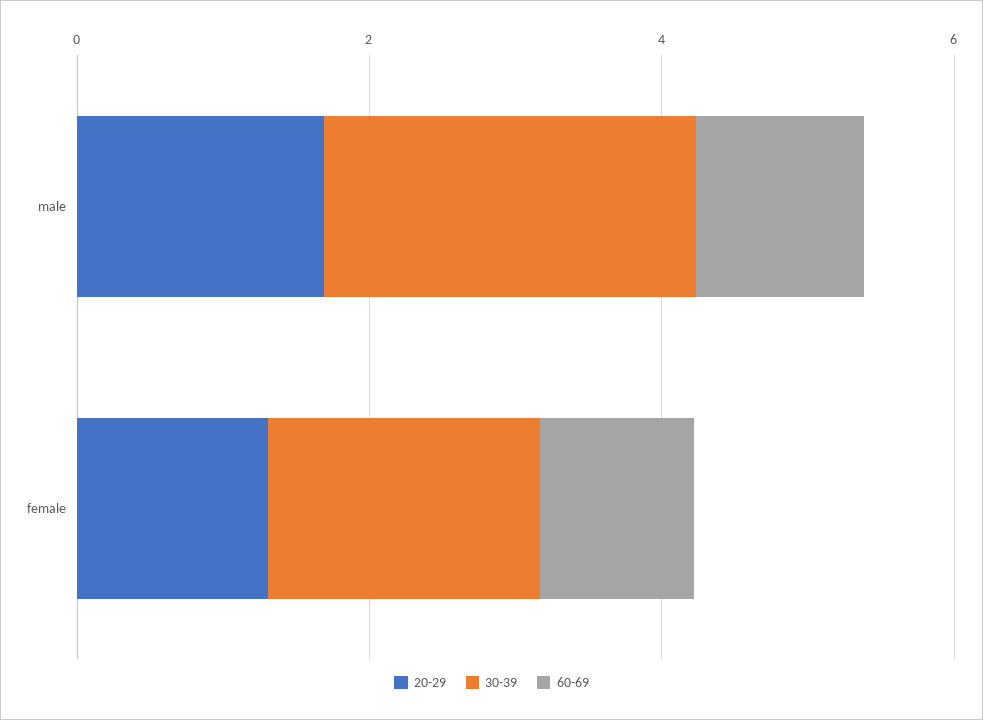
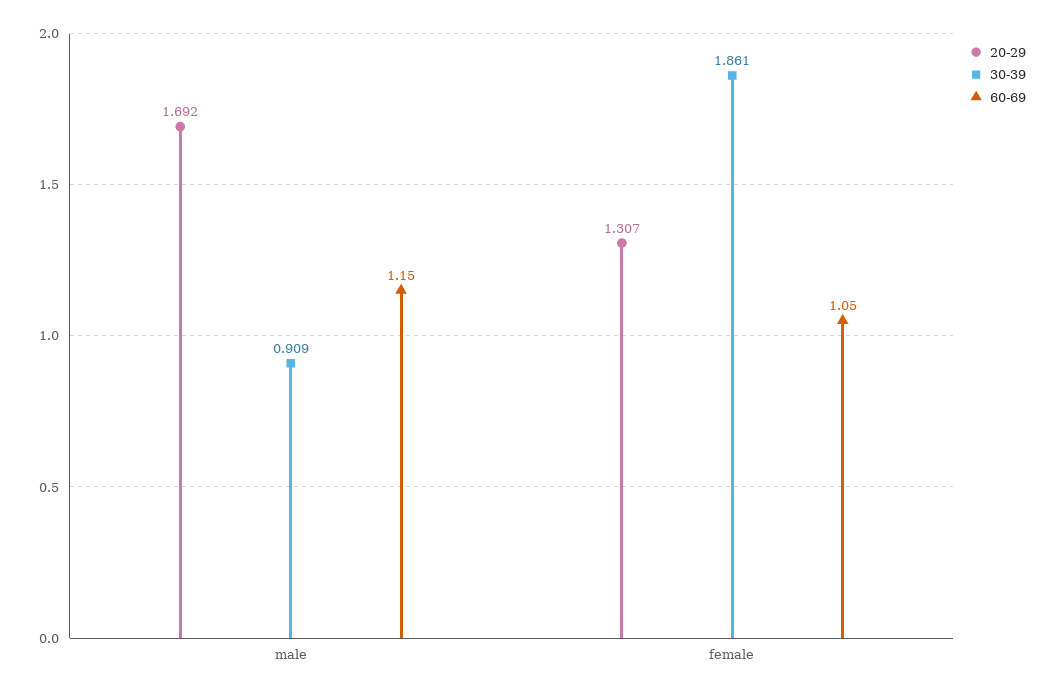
30-39, male: 2.5 -> 0.909

